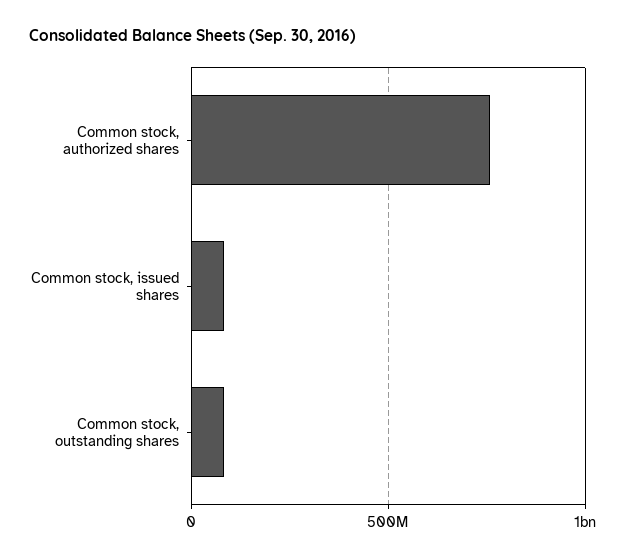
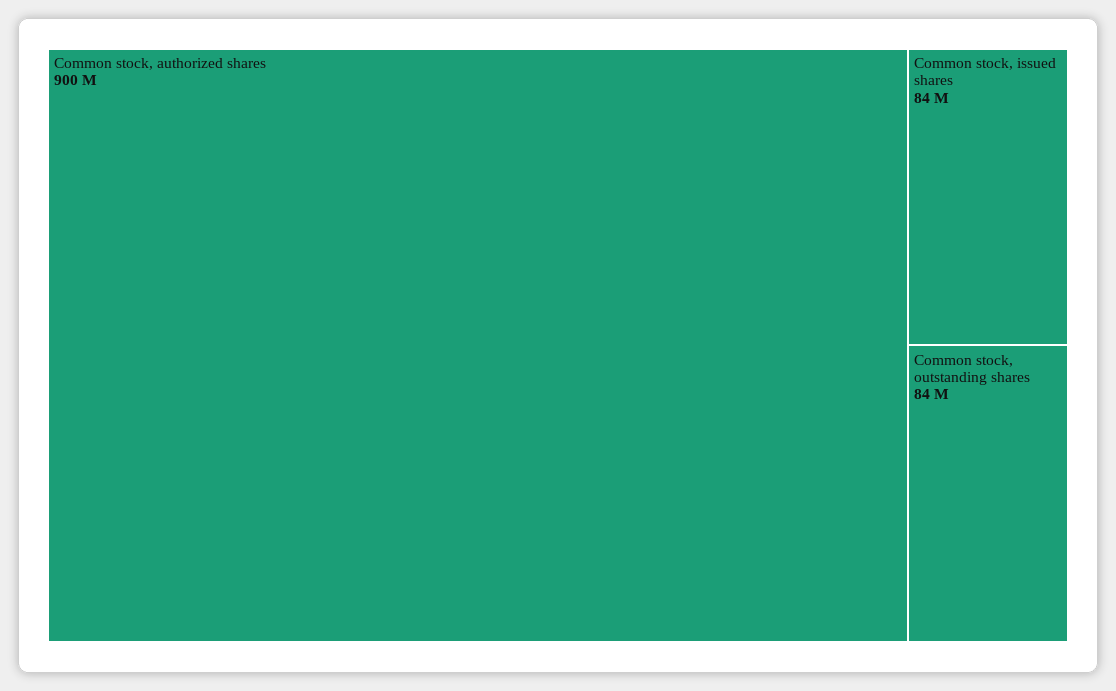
Common stock, authorized shares: 750000000 -> 900000000

